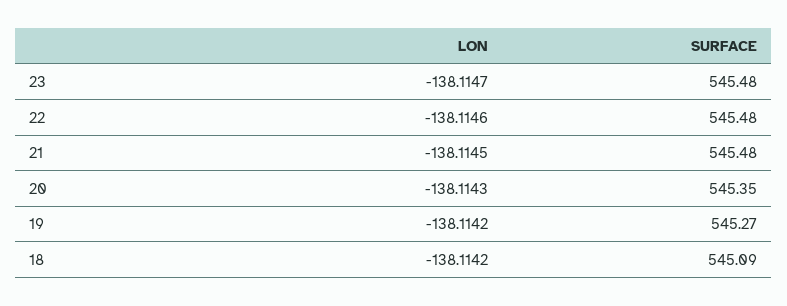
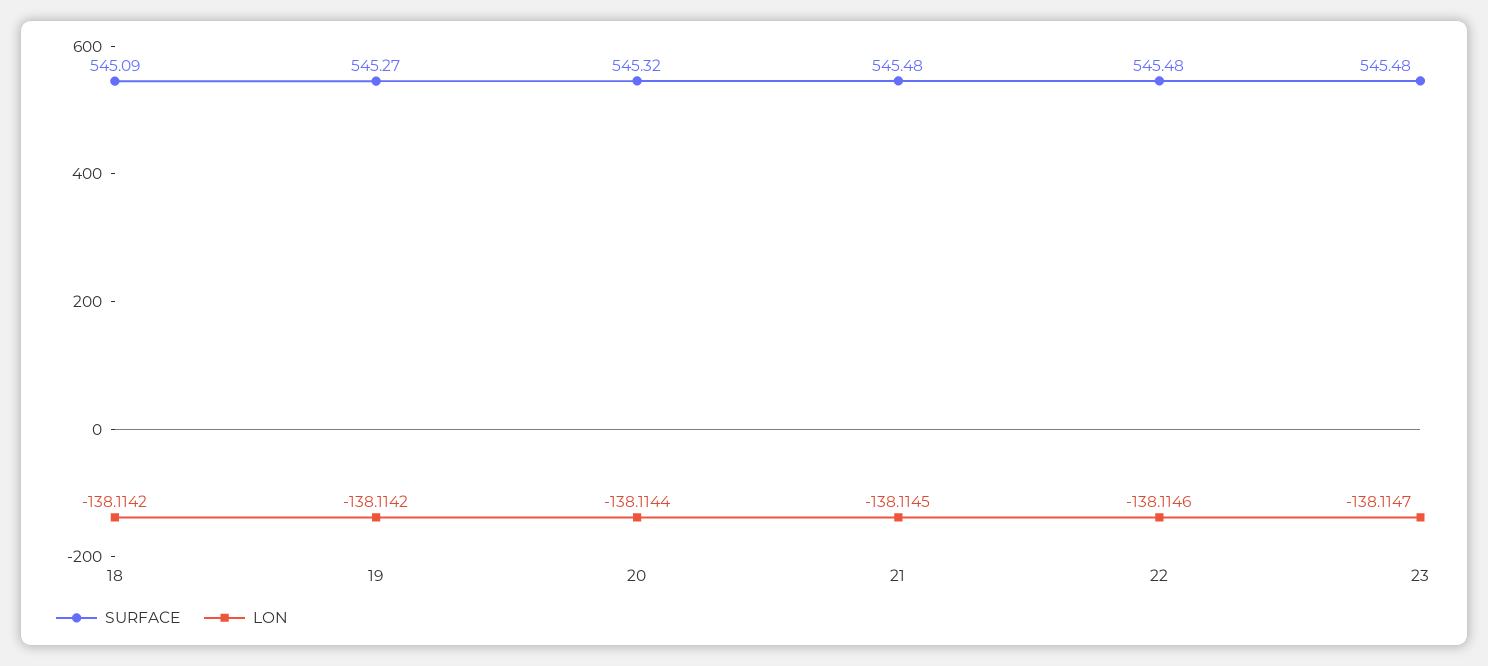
LON, 20: -138.1143 -> -138.1144
SURFACE, 20: 545.35 -> 545.32

